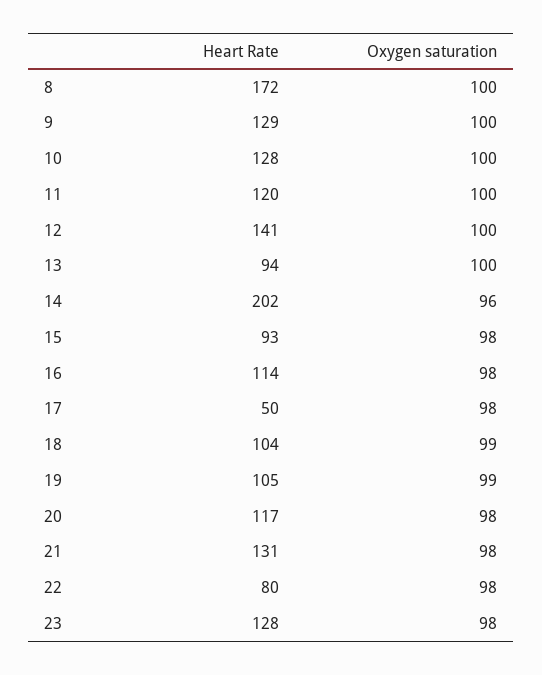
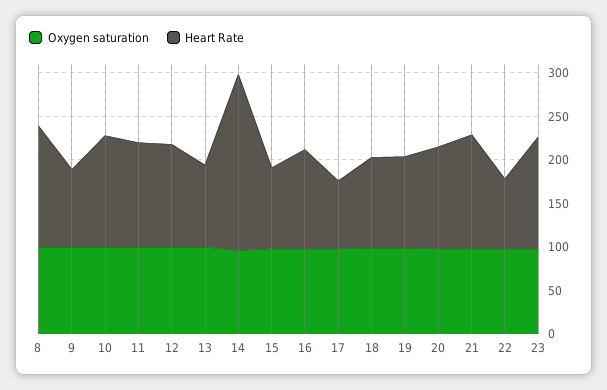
Heart Rate, 8: 172 -> 140
Heart Rate, 9: 129 -> 90
Heart Rate, 12: 141 -> 120
Heart Rate, 17: 50 -> 80

